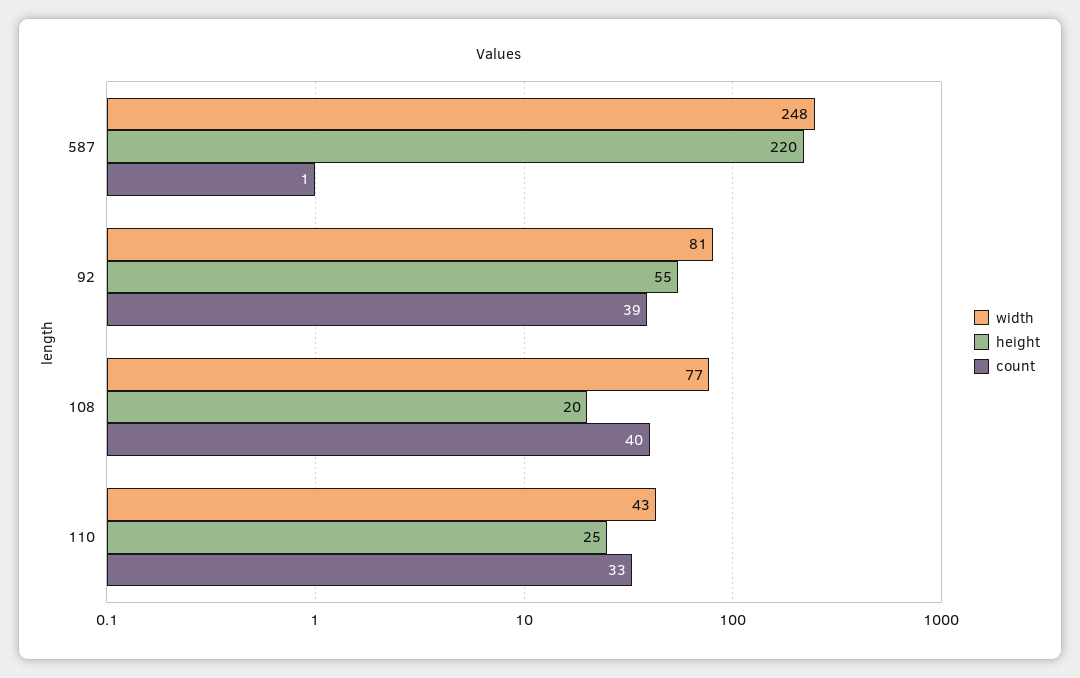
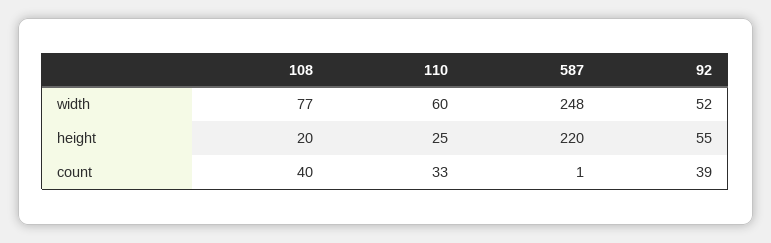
width, 92: 81 -> 52
width, 110: 43 -> 60

